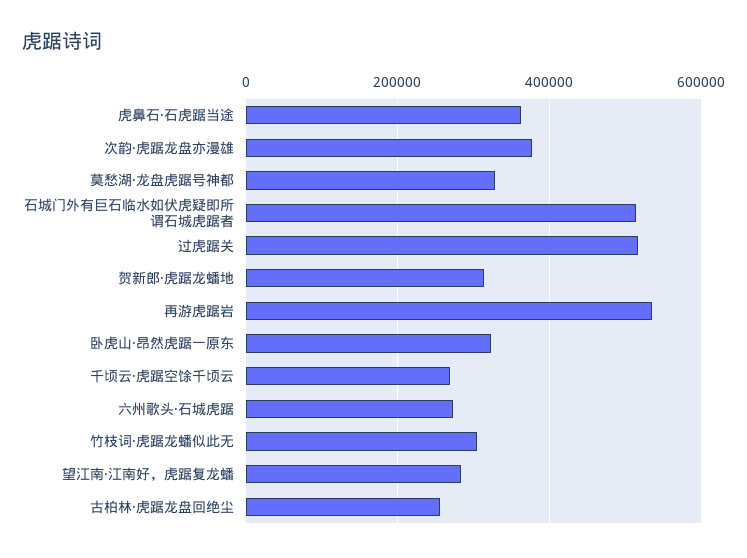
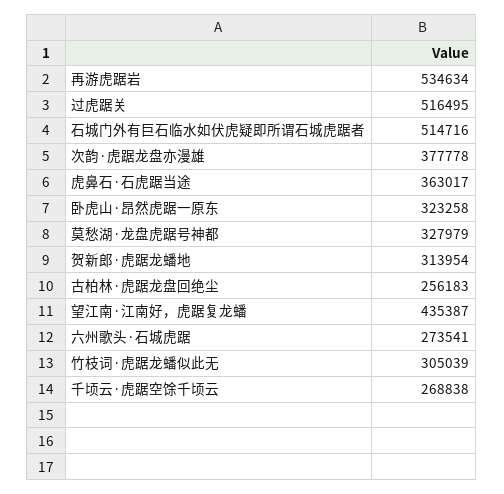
望江南·江南好，虎踞复龙蟠: 280000 -> 435387

